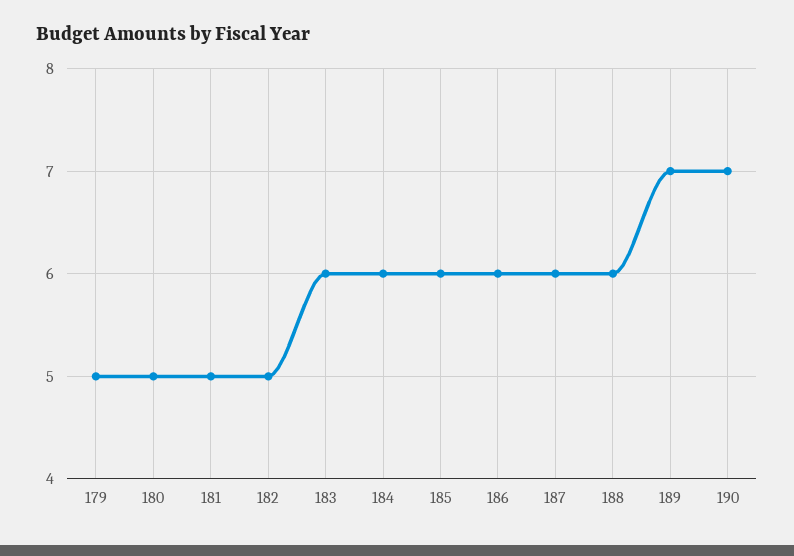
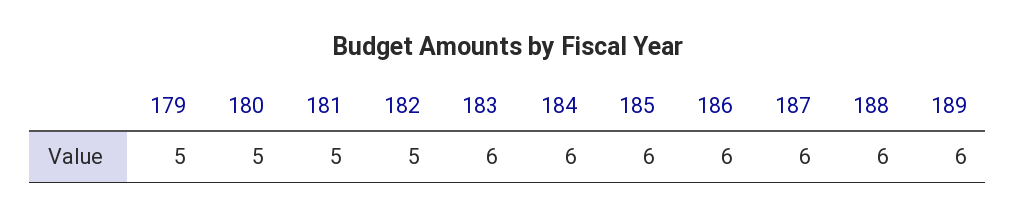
189: 7 -> 6
190: 7 -> none

